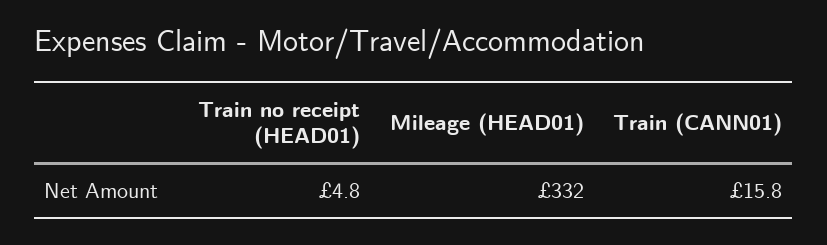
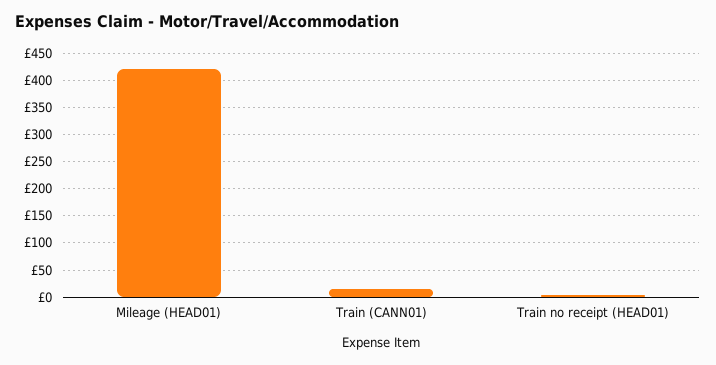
Mileage (HEAD01): 332 -> 425

